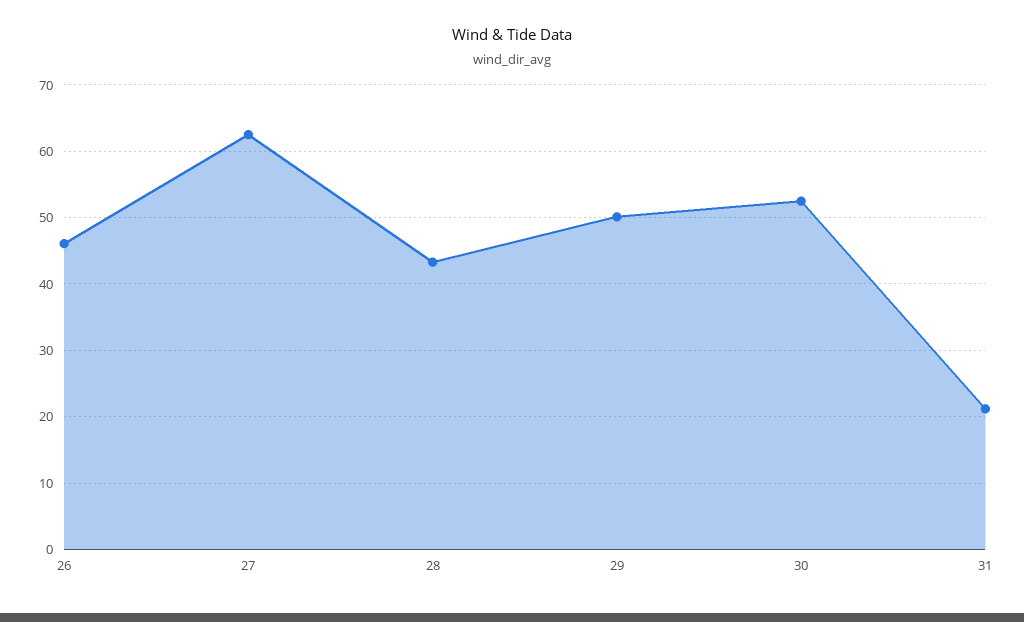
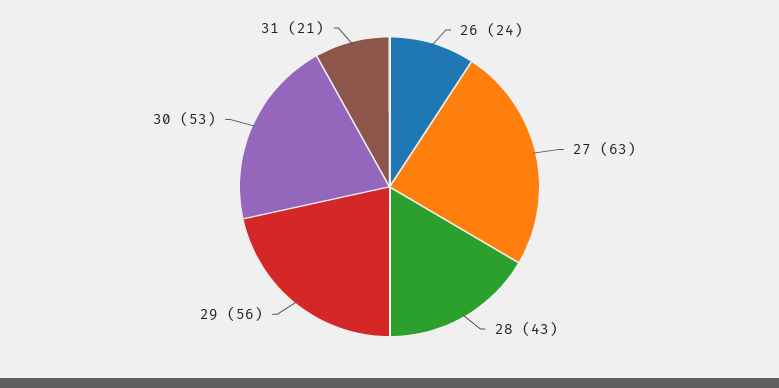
26: 46 -> 24
29: 50 -> 56

